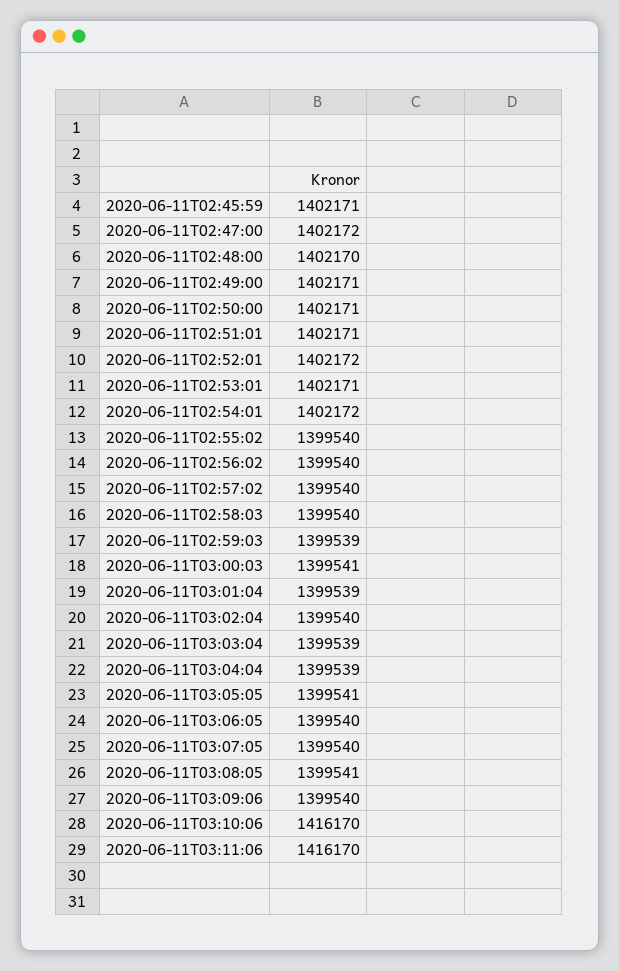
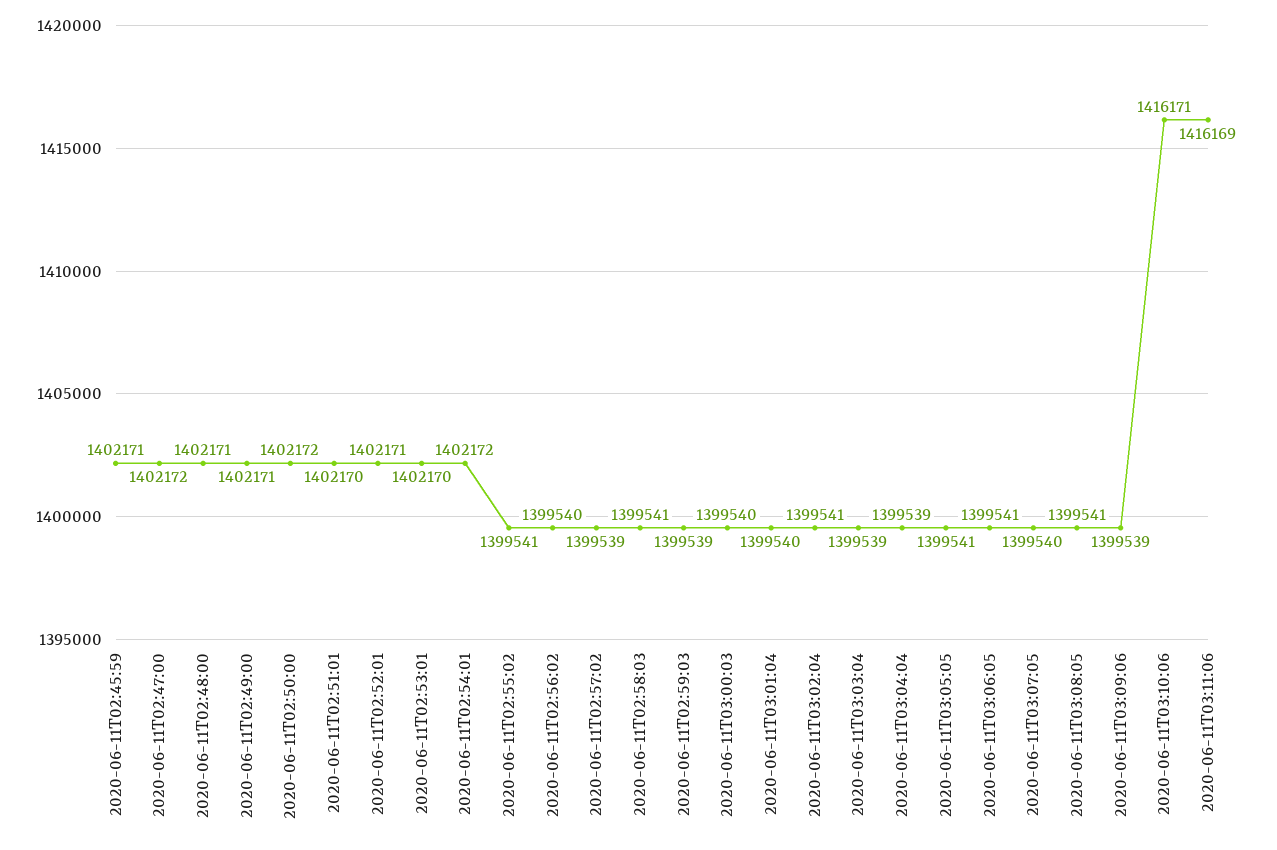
2020-06-11T02:48:00: 1402170 -> 1402171
2020-06-11T02:50:00: 1402171 -> 1402172
2020-06-11T02:51:01: 1402171 -> 1402170
2020-06-11T02:52:01: 1402172 -> 1402171
2020-06-11T02:53:01: 1402171 -> 1402170
2020-06-11T02:55:02: 1399540 -> 1399541
2020-06-11T02:57:02: 1399540 -> 1399539
2020-06-11T02:58:03: 1399540 -> 1399541
2020-06-11T03:00:03: 1399541 -> 1399540
2020-06-11T03:01:04: 1399539 -> 1399540
2020-06-11T03:02:04: 1399540 -> 1399541
2020-06-11T03:06:05: 1399540 -> 1399541
2020-06-11T03:09:06: 1399540 -> 1399539
2020-06-11T03:10:06: 1416170 -> 1416171
2020-06-11T03:11:06: 1416170 -> 1416169

